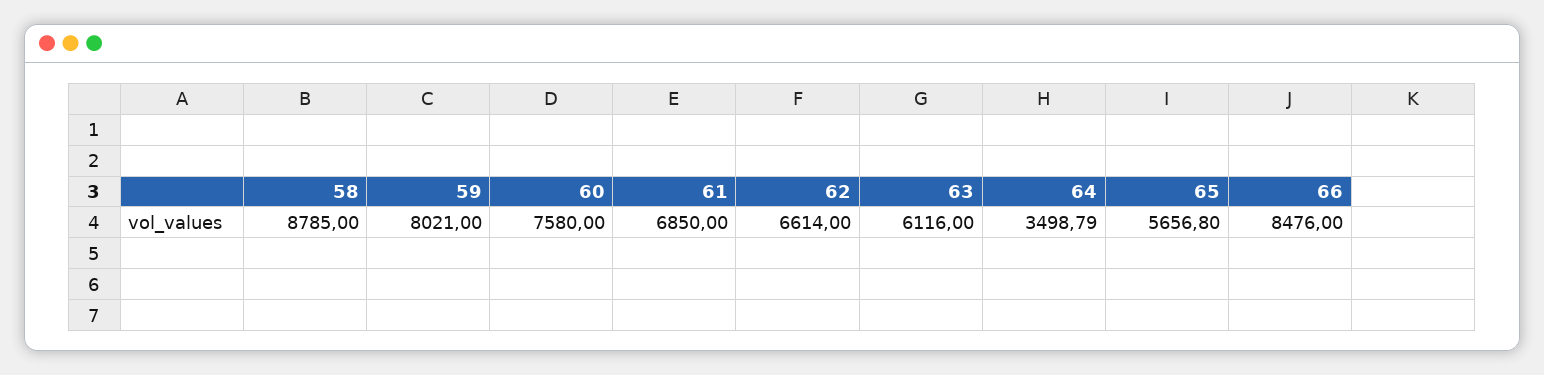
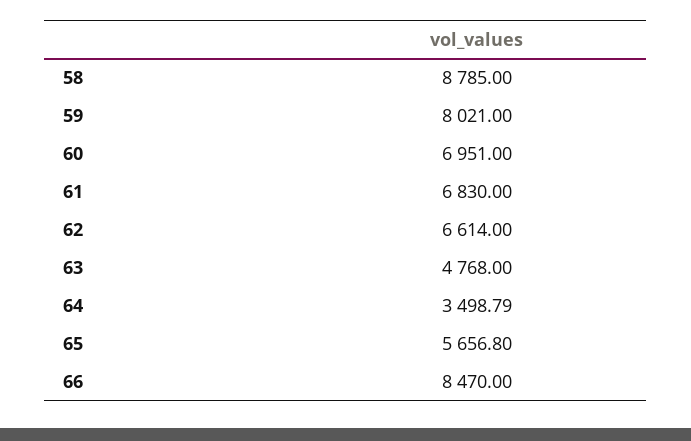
60: 7580 -> 6951
61: 6850 -> 6830
63: 6116 -> 4768
66: 8476 -> 8470

